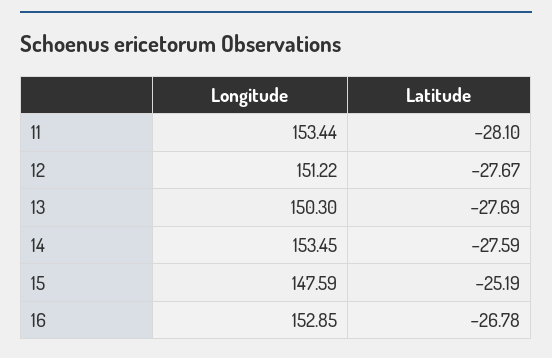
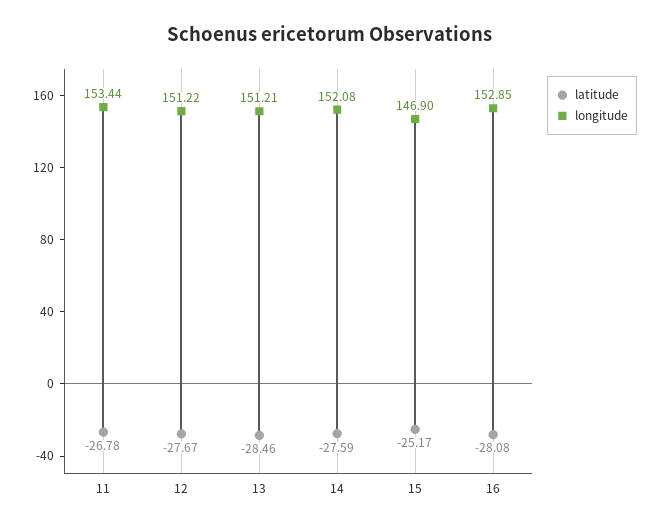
Latitude, 11: -28.1 -> -26.78
Longitude, 13: 150.3 -> 151.21
Latitude, 13: -27.69 -> -28.46
Longitude, 14: 153.45 -> 152.08
Longitude, 15: 147.59 -> 146.9
Latitude, 15: -25.19 -> -25.17
Latitude, 16: -26.78 -> -28.08

